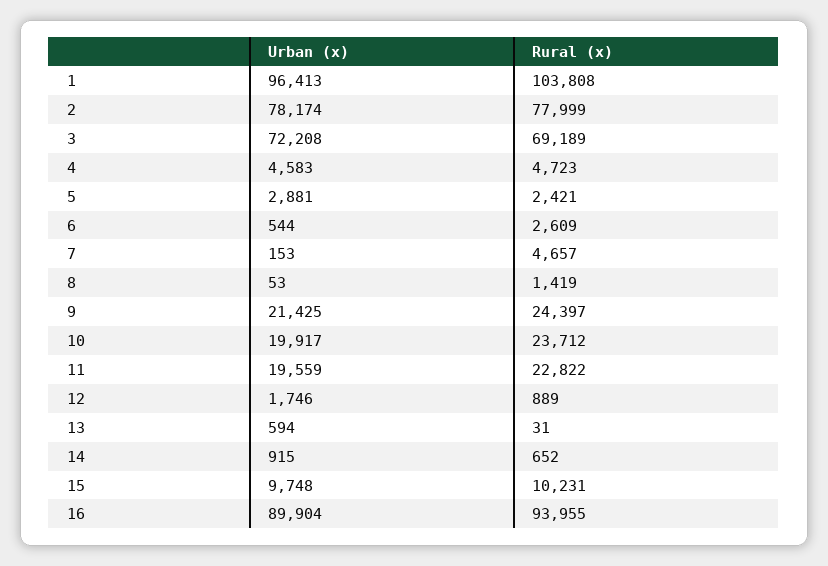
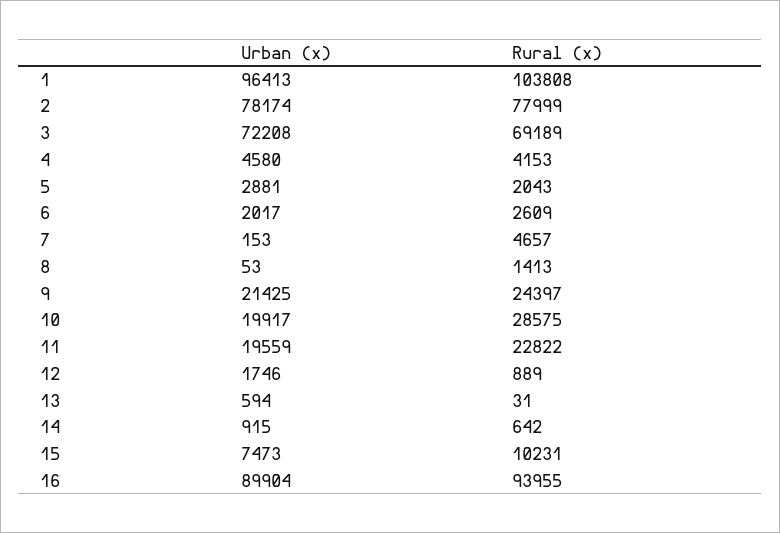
Urban (x), 4: 4583 -> 4580
Rural (x), 4: 4723 -> 4153
Rural (x), 5: 2421 -> 2043
Urban (x), 6: 544 -> 2017
Rural (x), 8: 1419 -> 1413
Rural (x), 10: 23712 -> 28575
Rural (x), 14: 652 -> 642
Urban (x), 15: 9748 -> 7473

